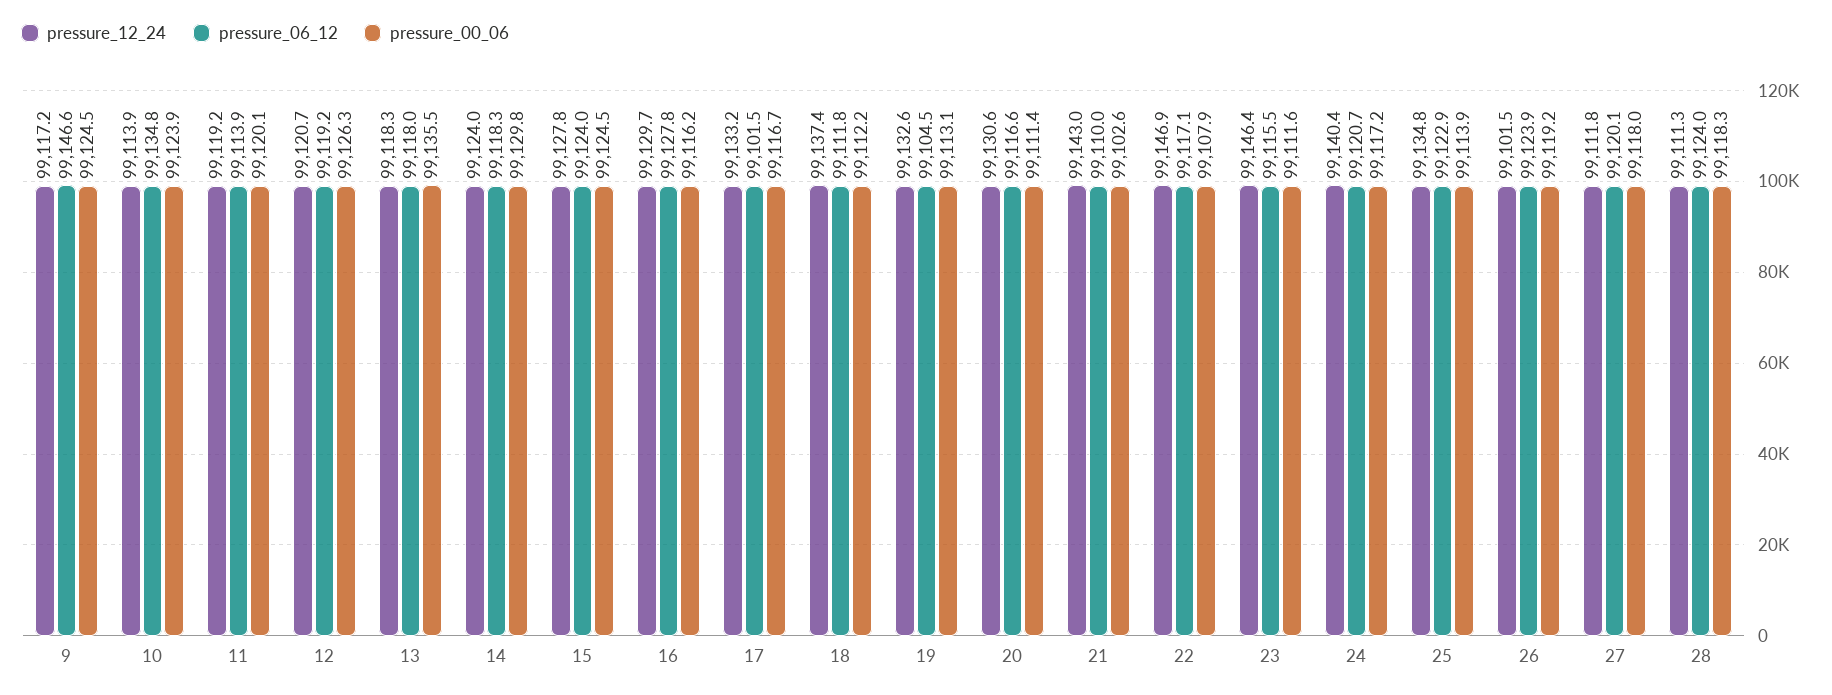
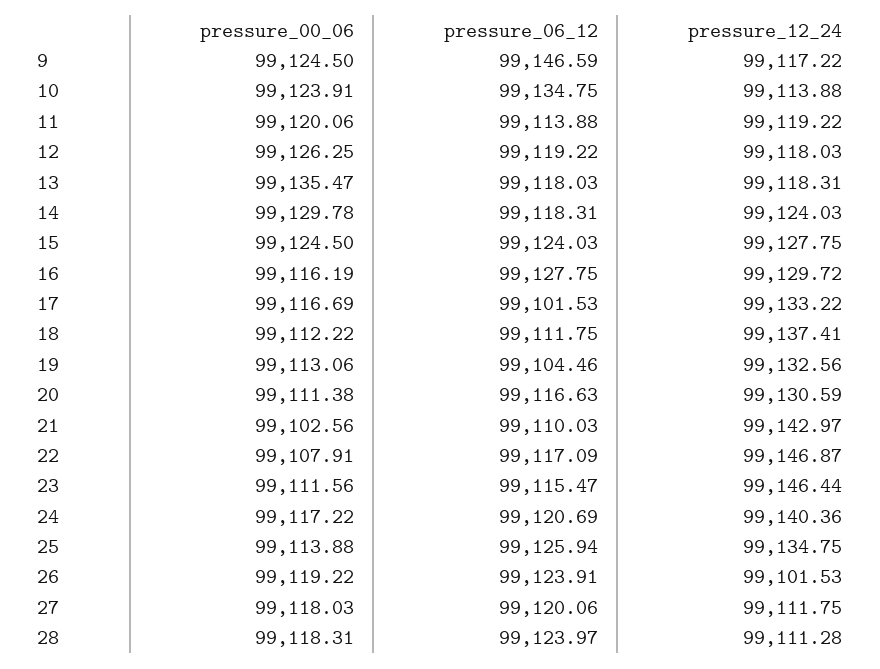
pressure_12_24, 12: 99120.7 -> 99118.03
pressure_06_12, 25: 99122.9 -> 99125.94

